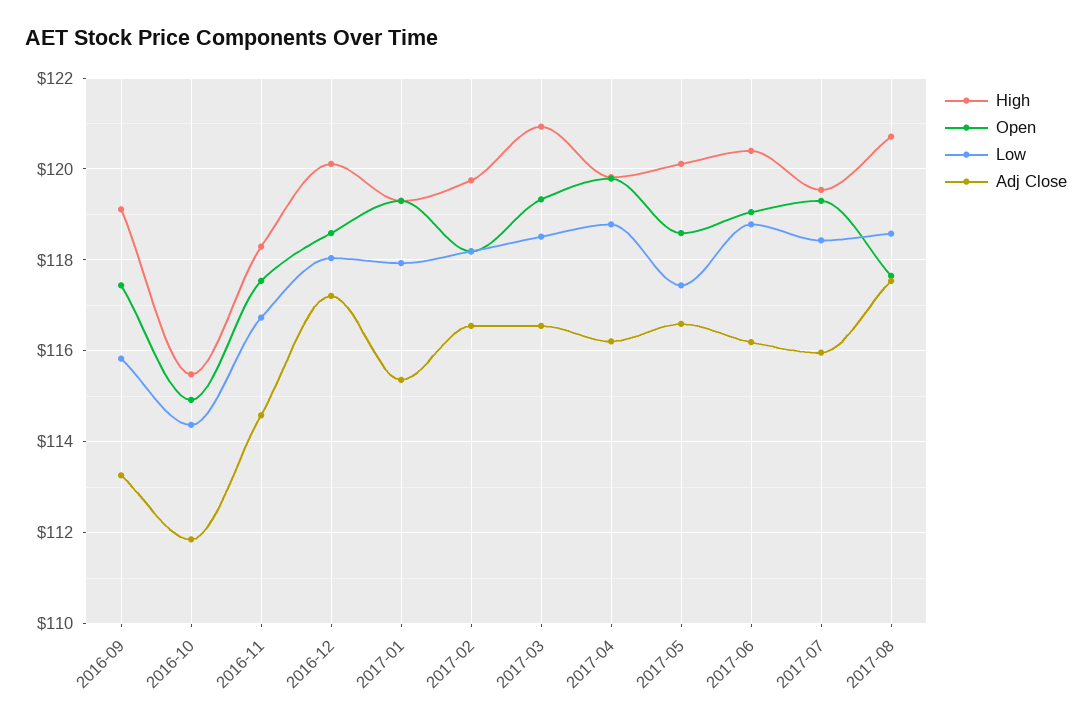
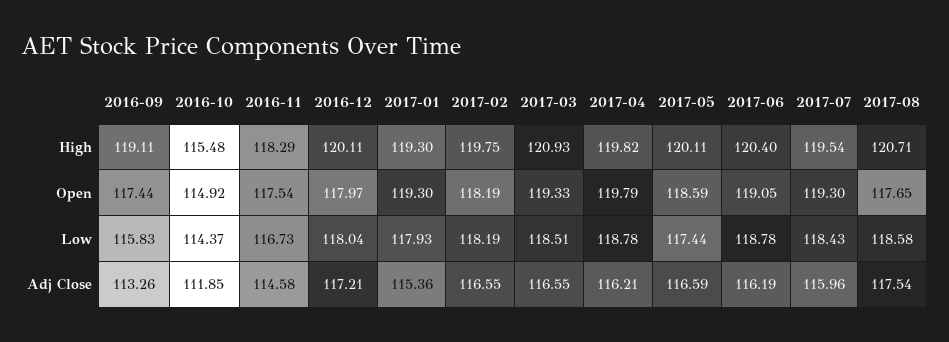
Open, 2016-12: 118.6 -> 117.97

